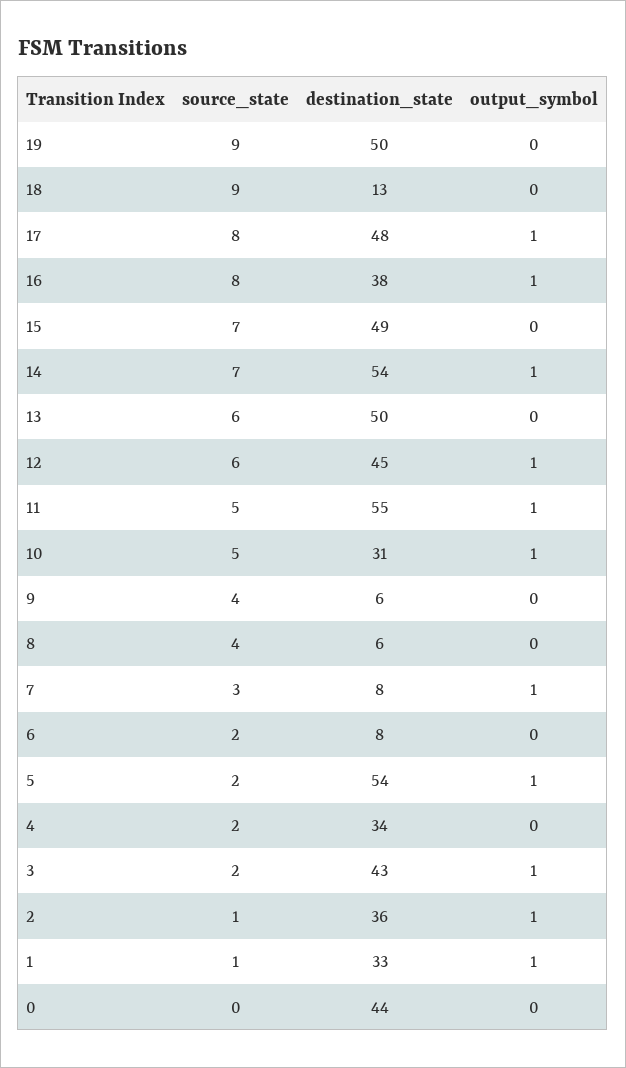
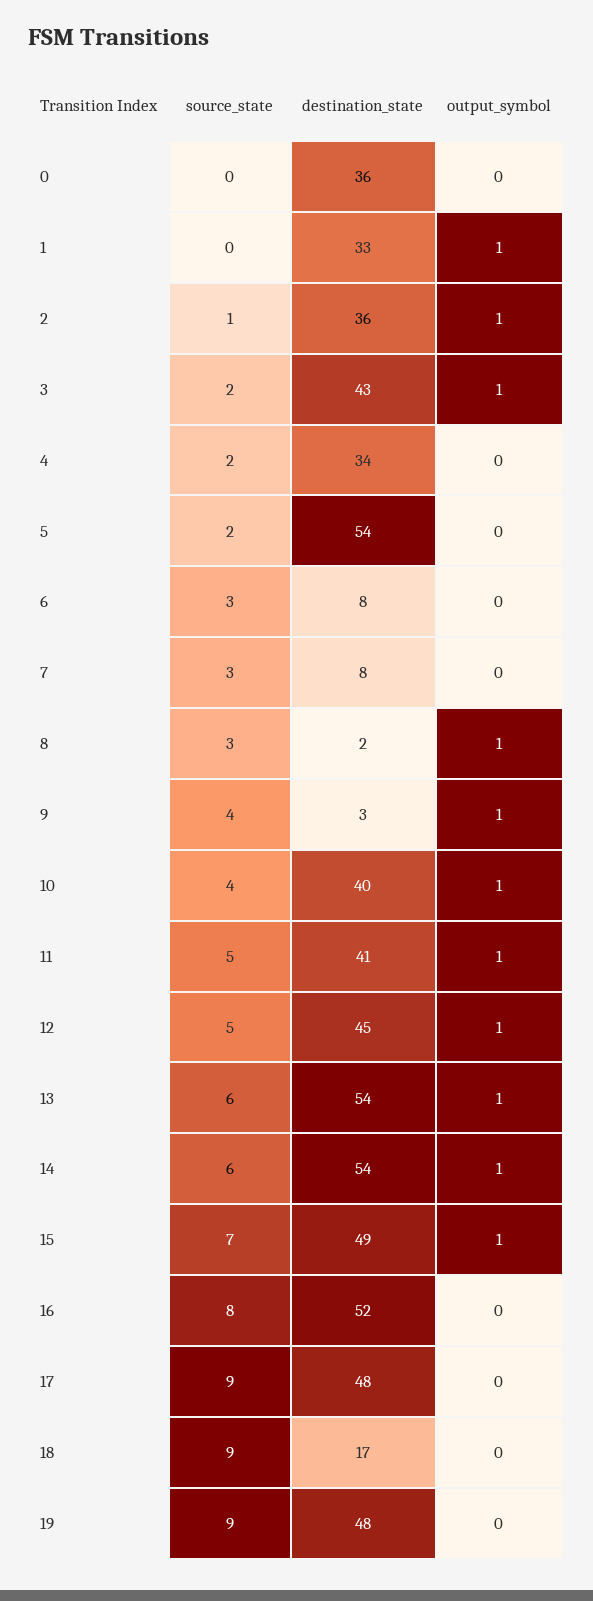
destination_state, 19: 50 -> 48
destination_state, 18: 13 -> 17
source_state, 17: 8 -> 9
output_symbol, 17: 1 -> 0
destination_state, 16: 38 -> 52
output_symbol, 16: 1 -> 0
output_symbol, 15: 0 -> 1
source_state, 14: 7 -> 6
destination_state, 13: 50 -> 54
output_symbol, 13: 0 -> 1
source_state, 12: 6 -> 5
destination_state, 11: 55 -> 41
source_state, 10: 5 -> 4
destination_state, 10: 31 -> 40
destination_state, 9: 6 -> 3
output_symbol, 9: 0 -> 1
source_state, 8: 4 -> 3
destination_state, 8: 6 -> 2
output_symbol, 8: 0 -> 1
output_symbol, 7: 1 -> 0
source_state, 6: 2 -> 3
output_symbol, 5: 1 -> 0
source_state, 1: 1 -> 0
destination_state, 0: 44 -> 36

